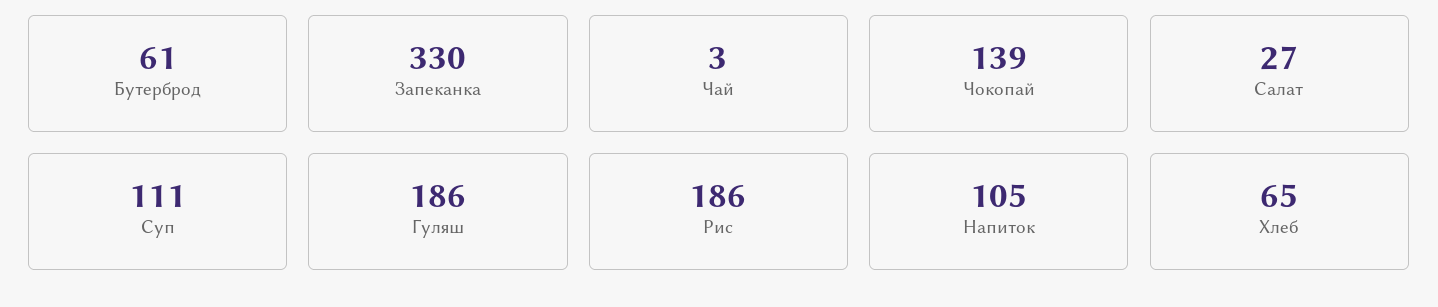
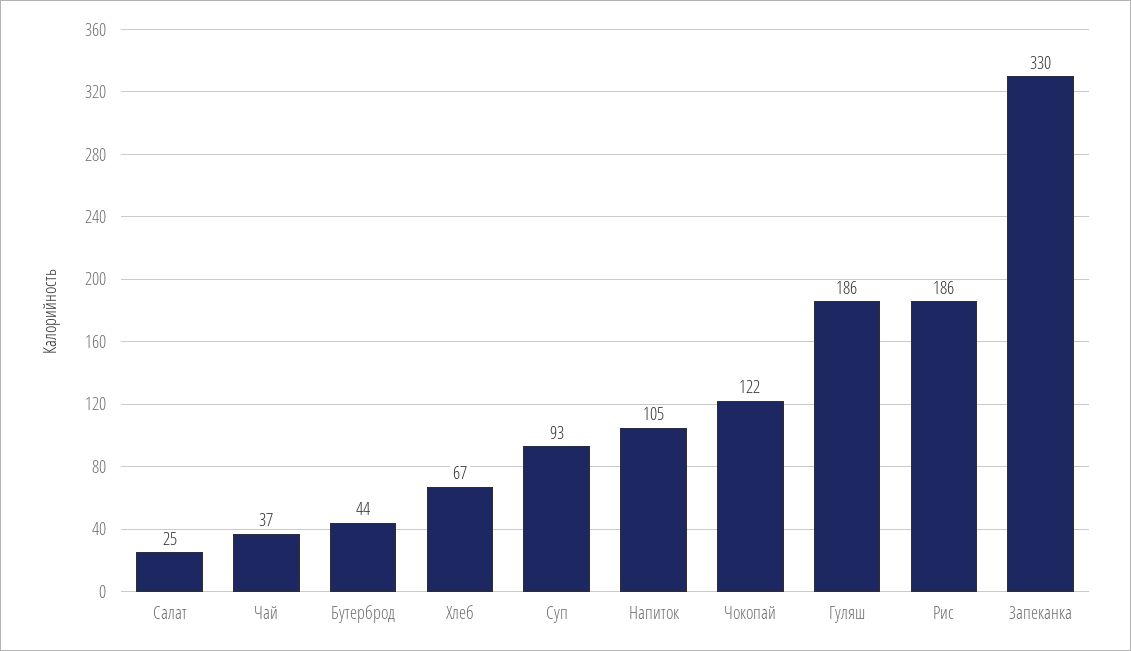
Бутерброд: 61 -> 44
Чай: 3 -> 37
Чокопай: 139 -> 122
Салат: 27 -> 25
Суп: 111 -> 93
Хлеб: 65 -> 67

